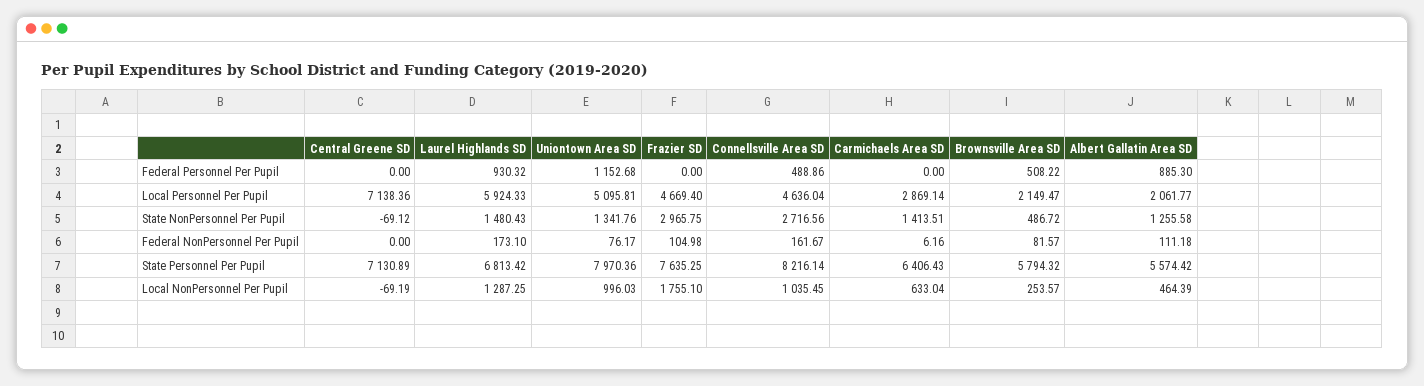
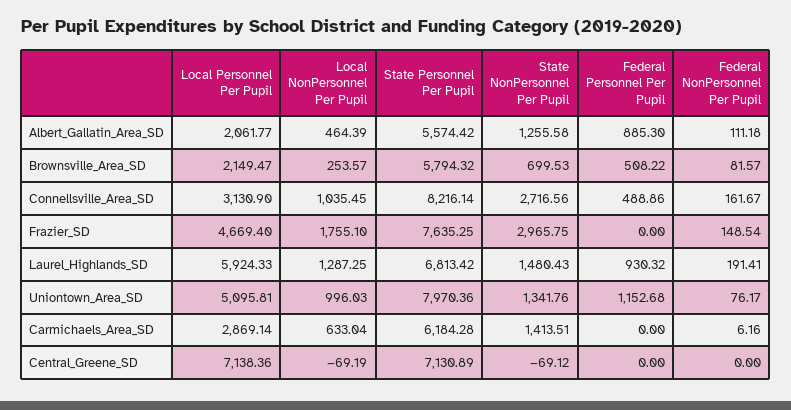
Connellsville Area SD, Local Personnel Per Pupil: 4636.04 -> 3130.9
Brownsville Area SD, State NonPersonnel Per Pupil: 486.72 -> 699.53
Laurel Highlands SD, Federal NonPersonnel Per Pupil: 173.1 -> 191.41
Frazier SD, Federal NonPersonnel Per Pupil: 104.98 -> 148.54
Carmichaels Area SD, State Personnel Per Pupil: 6406.43 -> 6184.28

